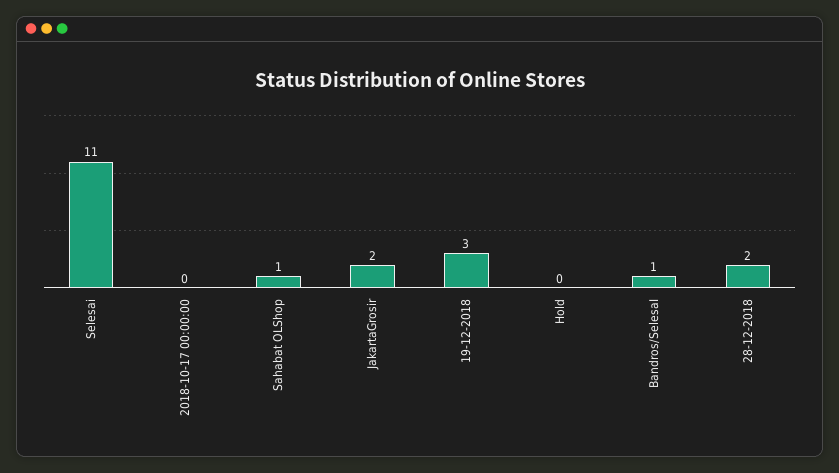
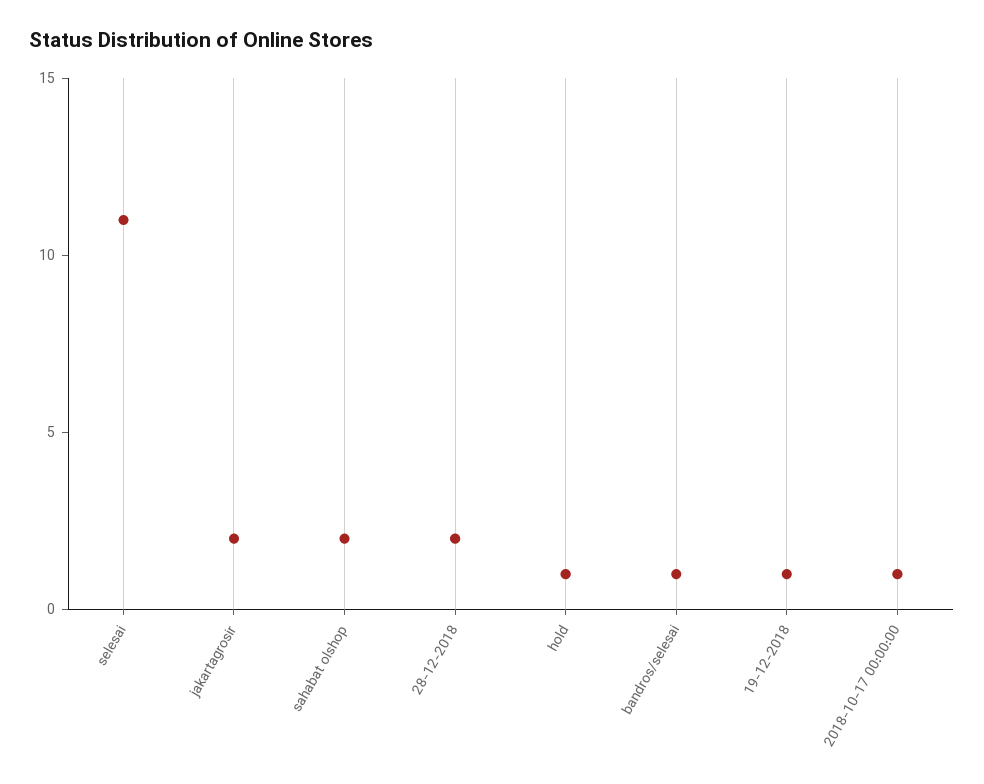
2018-10-17 00:00:00: 0 -> 1
Sahabat OLShop: 1 -> 2
19-12-2018: 3 -> 1
Hold: 0 -> 1

